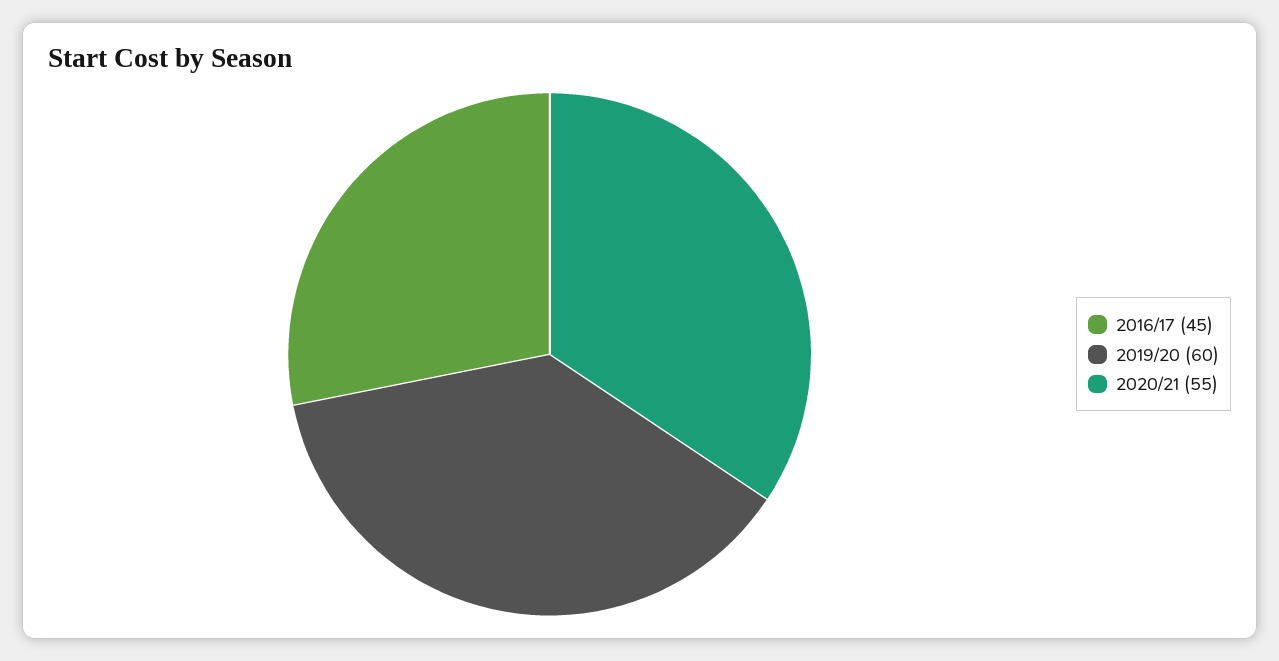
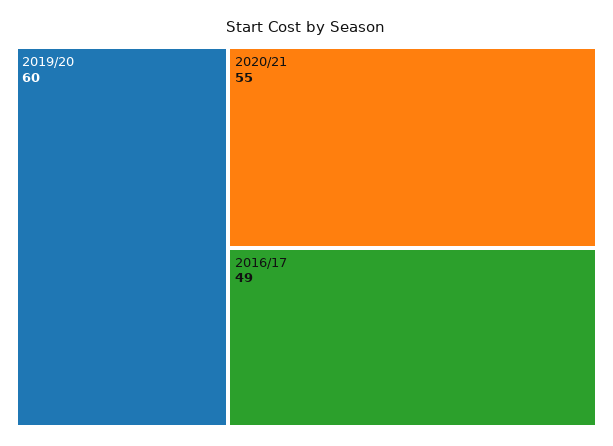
2016/17: 45 -> 49

